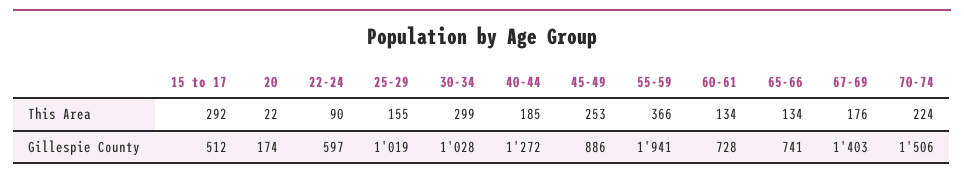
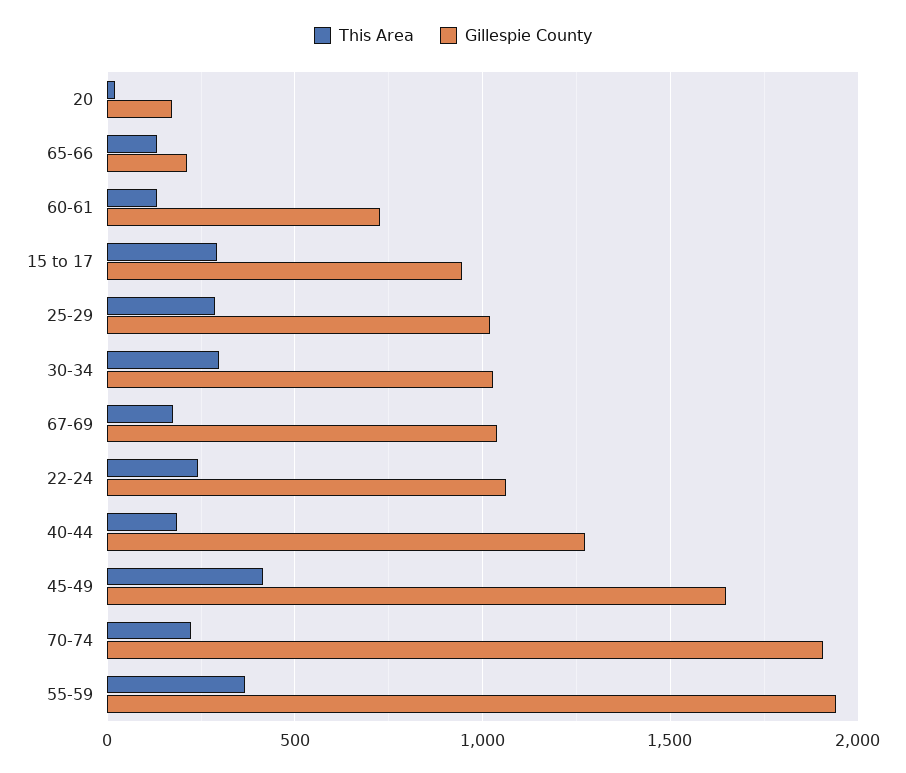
This Area, 22-24: 90 -> 250
This Area, 25-29: 155 -> 300
This Area, 45-49: 253 -> 400
Gillespie County, 15 to 17: 512 -> 950
Gillespie County, 22-24: 597 -> 1050
Gillespie County, 45-49: 886 -> 1650
Gillespie County, 65-66: 741 -> 200
Gillespie County, 67-69: 1403 -> 1050
Gillespie County, 70-74: 1506 -> 1900

